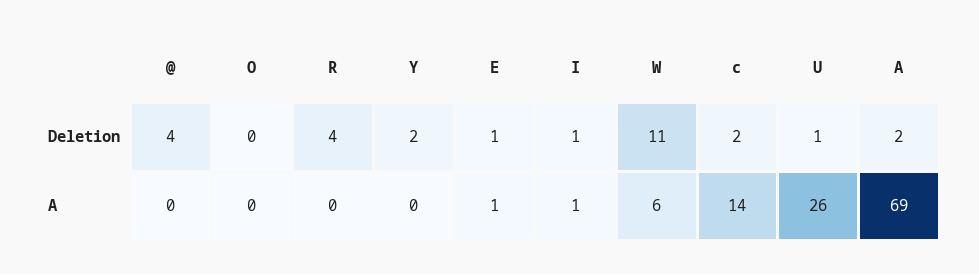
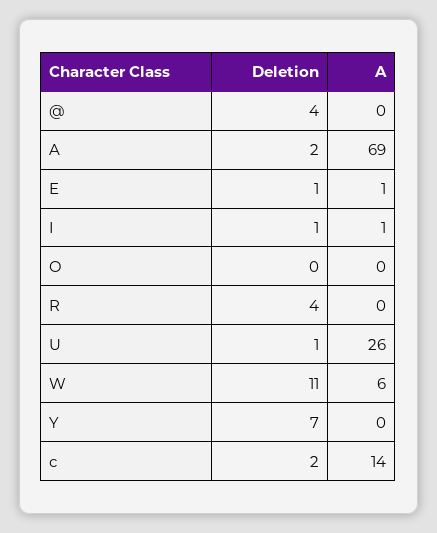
Y, Deletion: 2 -> 7

